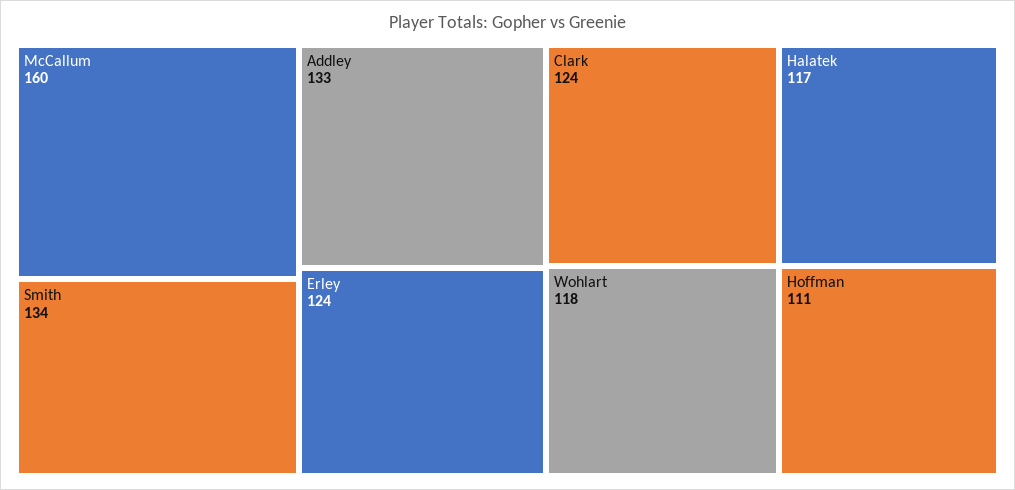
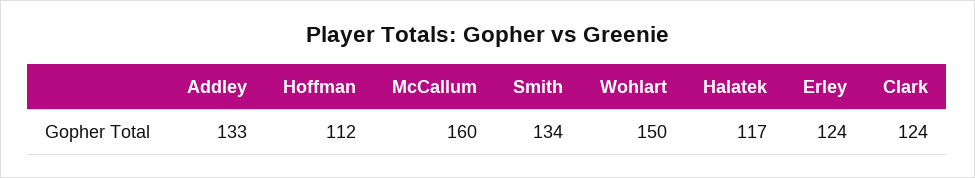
Wohlart: 118 -> 150
Hoffman: 111 -> 112

